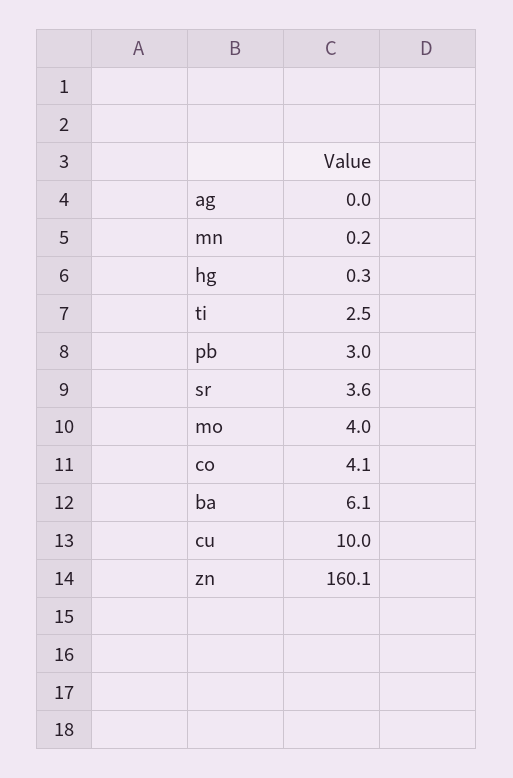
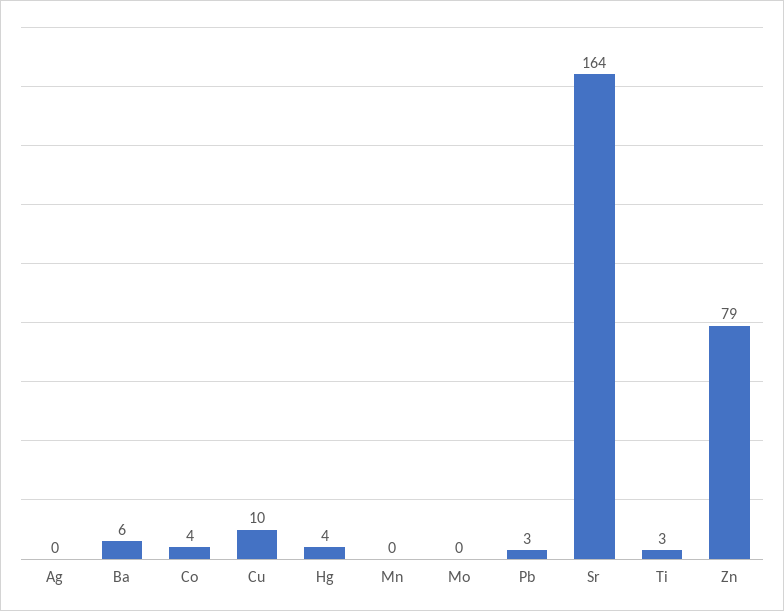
hg: 0.3 -> 4
sr: 3.6 -> 164
mo: 4 -> 0
zn: 160.1 -> 79

